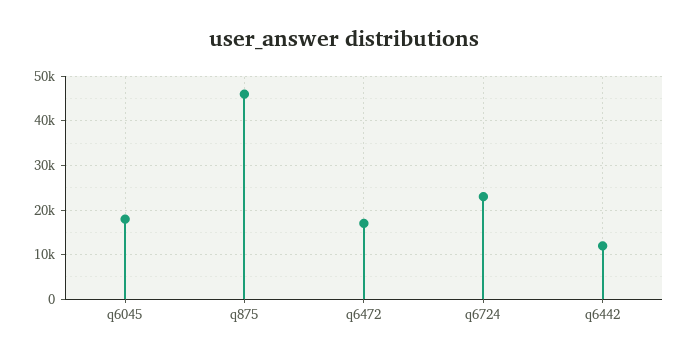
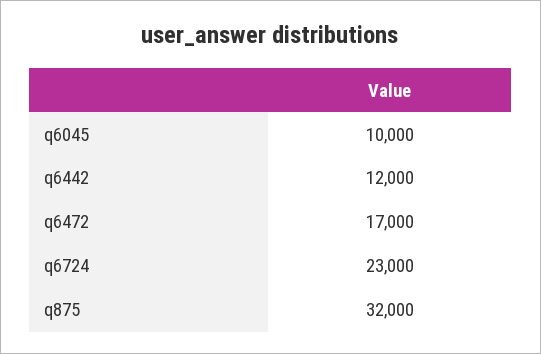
q6045: 18000 -> 10000
q875: 46000 -> 32000

